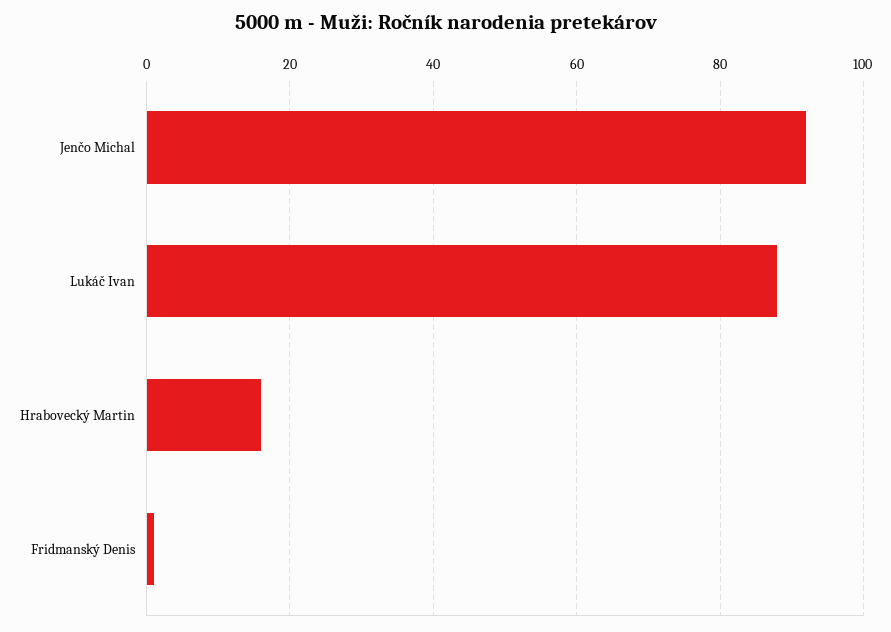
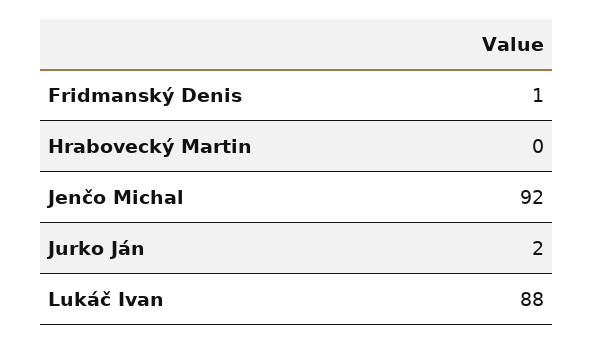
Hrabovecký Martin: 15 -> 0
Jurko Ján: none -> 2

